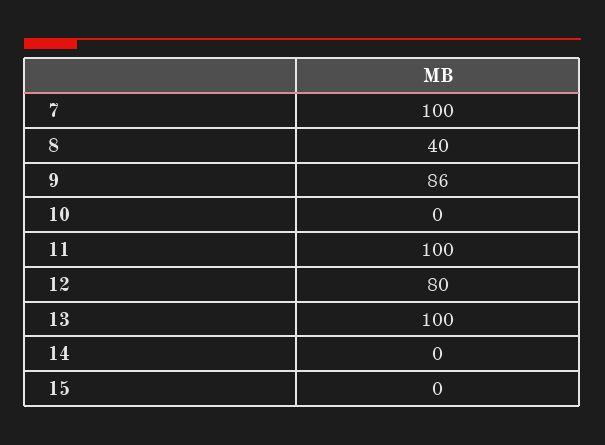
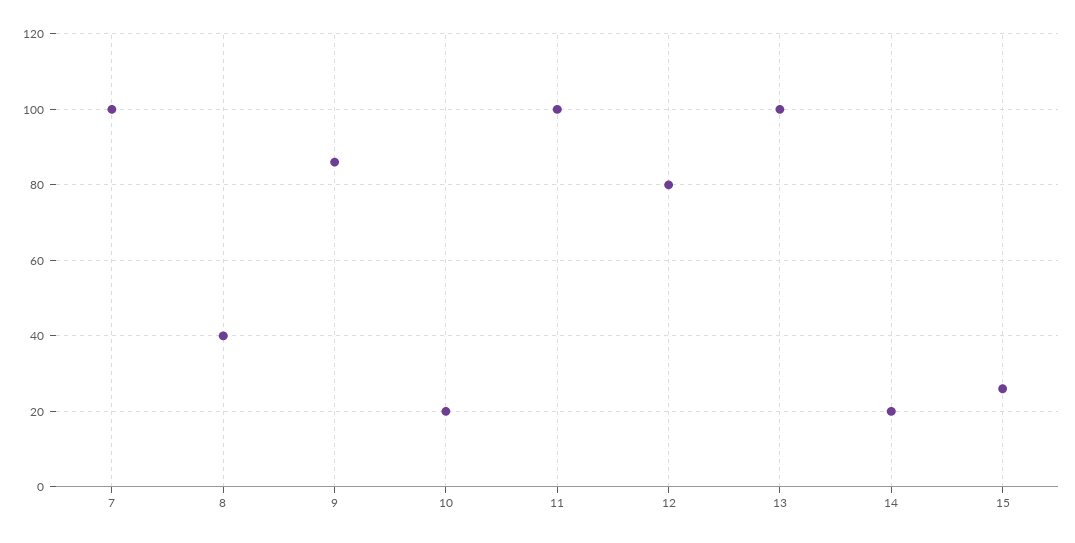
10: 0 -> 20
14: 0 -> 20
15: 0 -> 25

